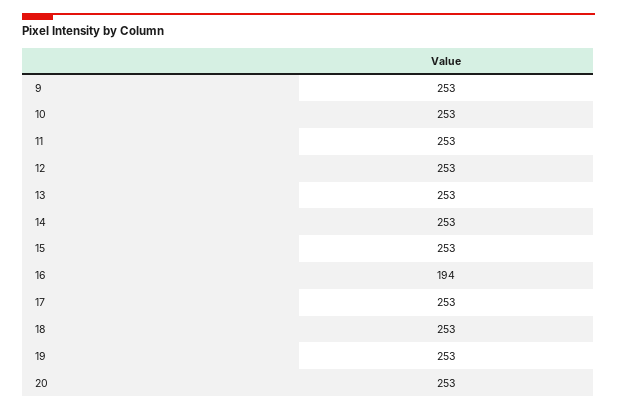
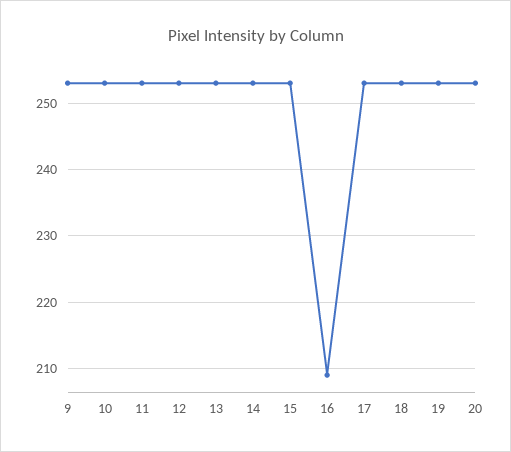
16: 194 -> 209

